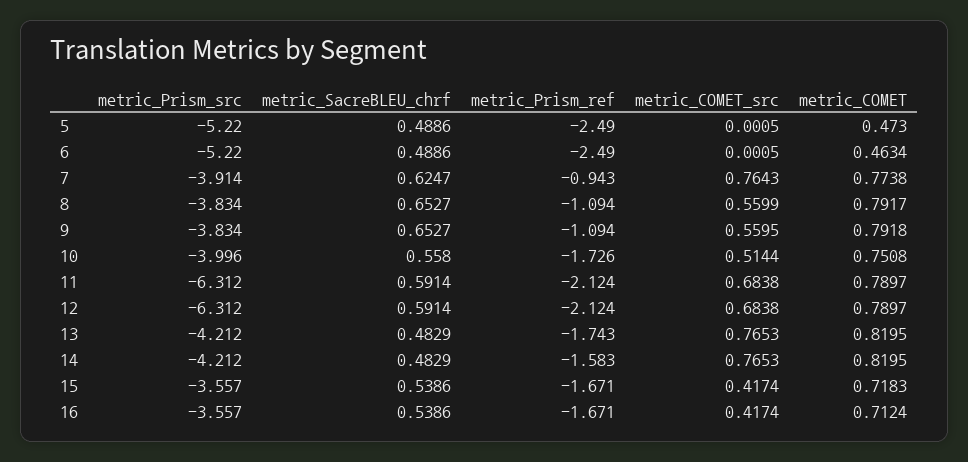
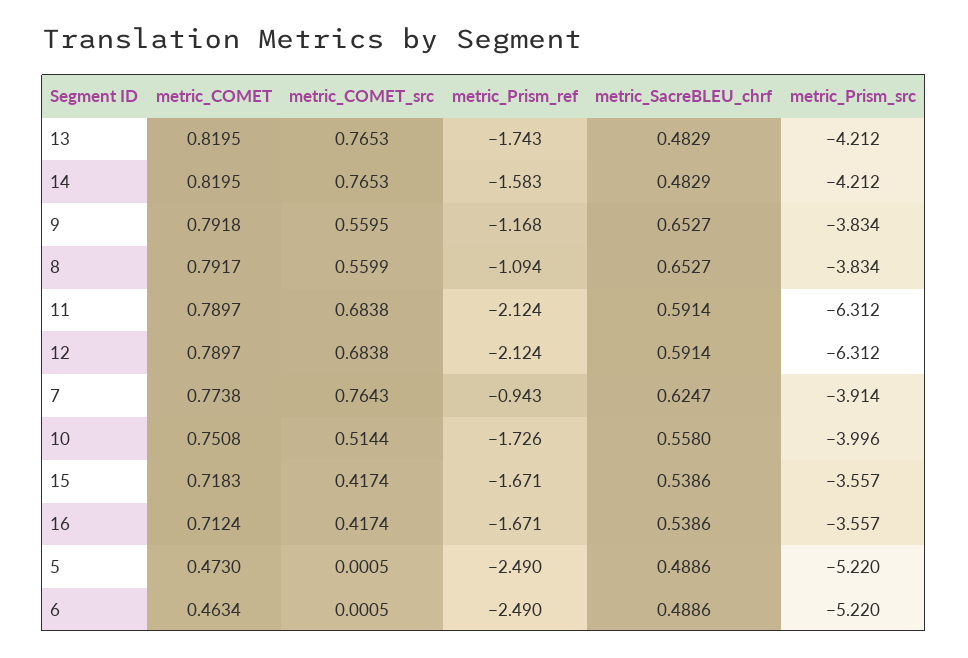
metric_Prism_ref, 9: -1.094 -> -1.168

